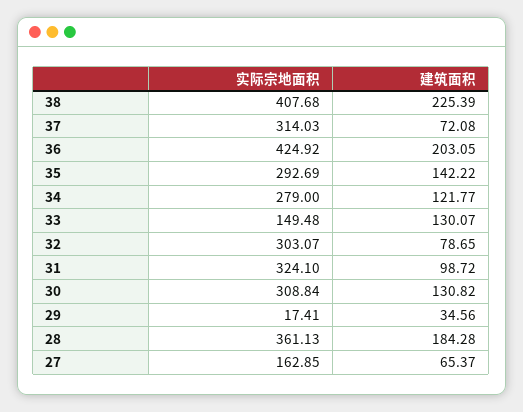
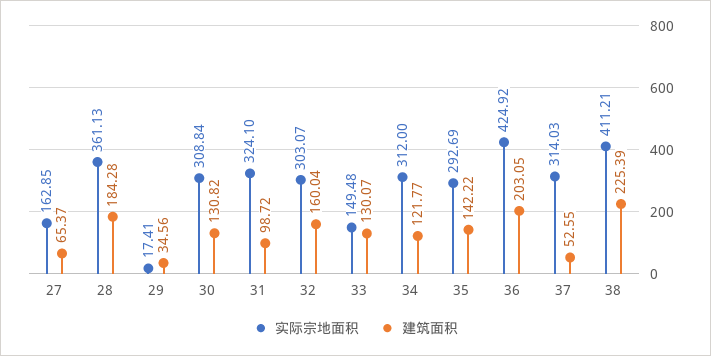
实际宗地面积, 38: 407.68 -> 411.21
建筑面积, 37: 72.08 -> 52.55
实际宗地面积, 34: 279 -> 312
建筑面积, 32: 78.65 -> 160.04

